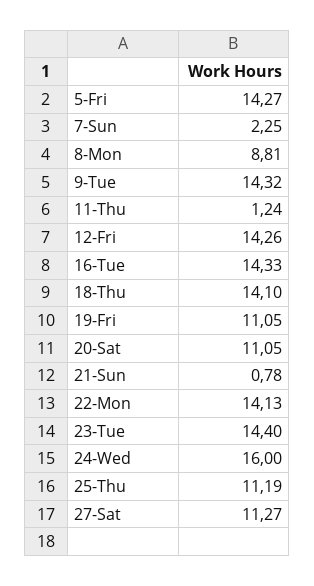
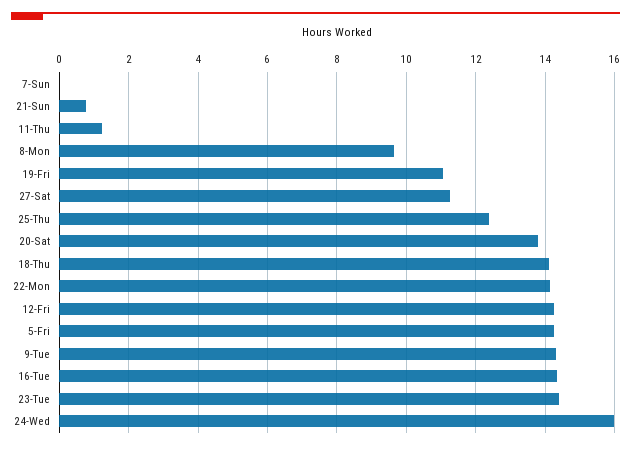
7-Sun: 2.25 -> 0
8-Mon: 8.81 -> 9.6
20-Sat: 11.05 -> 13.8
25-Thu: 11.19 -> 12.4

